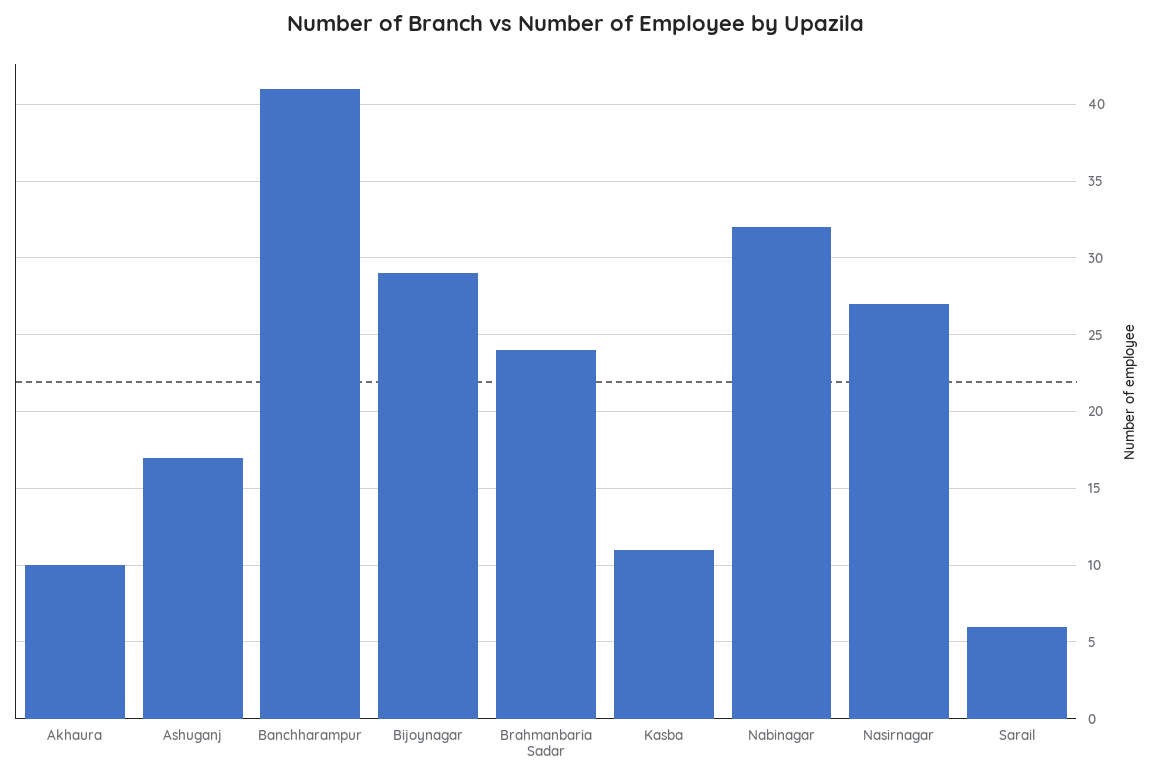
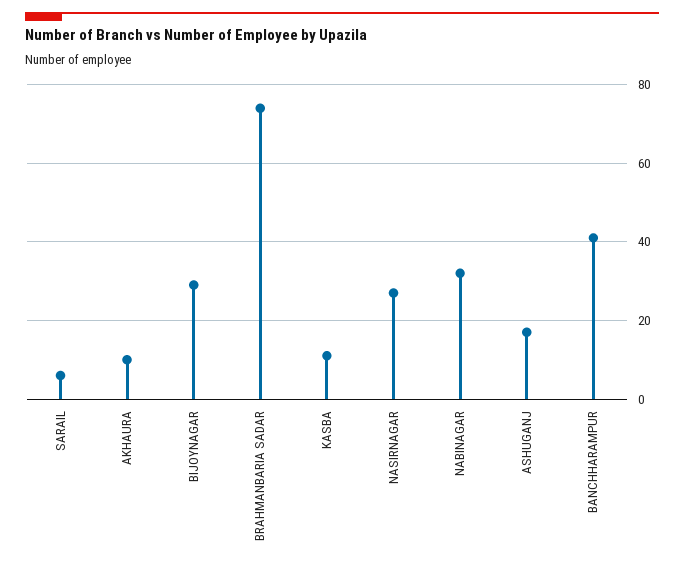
Brahmanbaria Sadar: 24 -> 75

